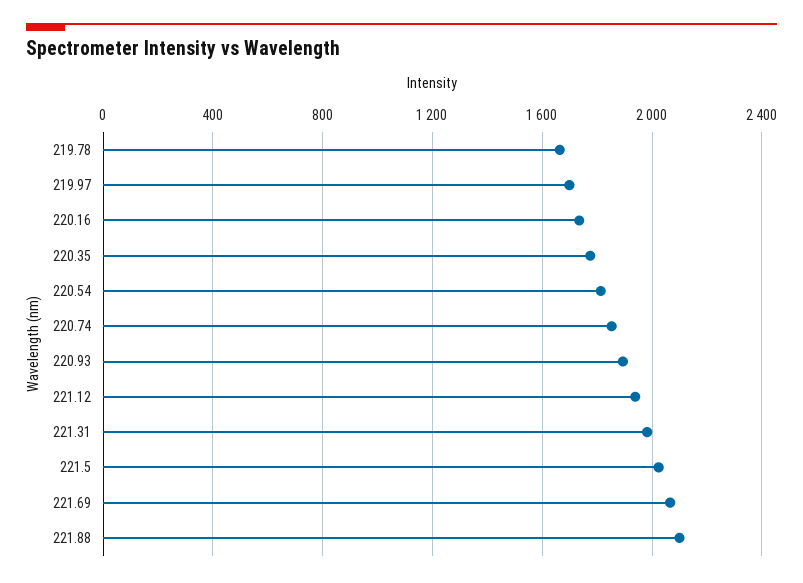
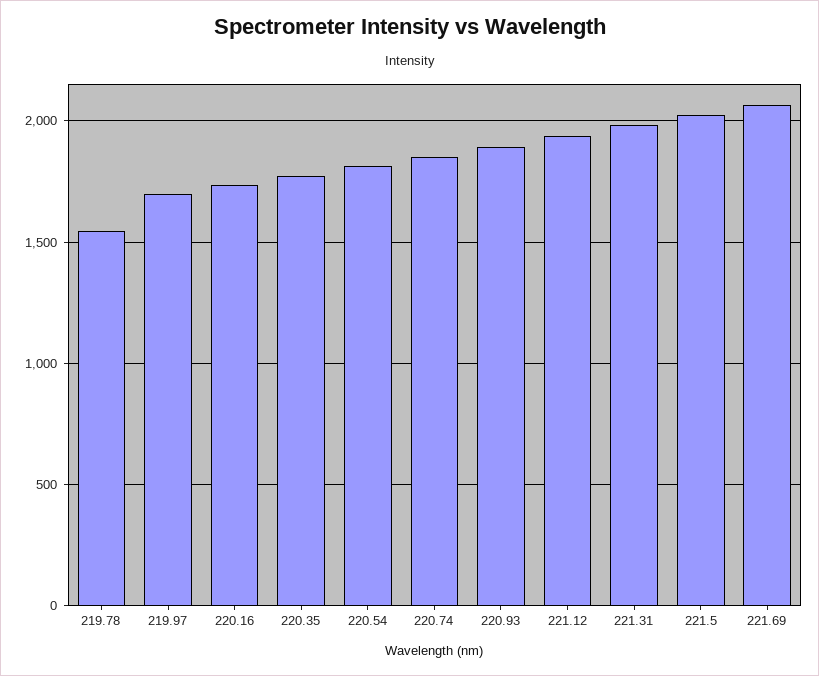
219.78: 1650 -> 1550
221.88: 2100 -> none

